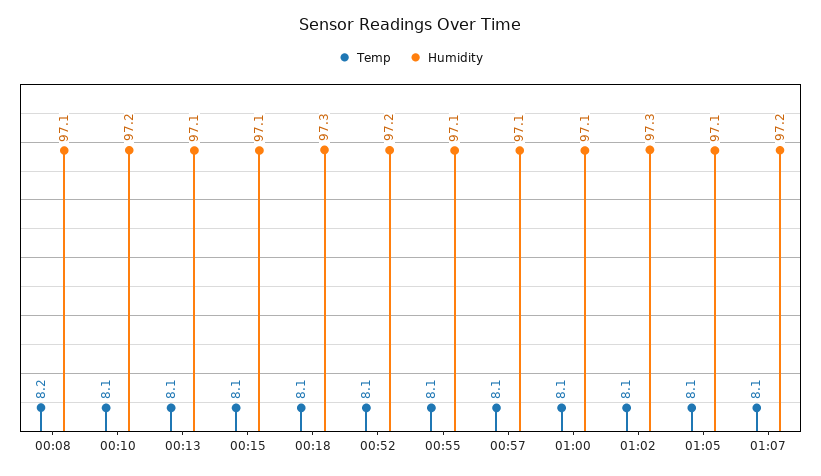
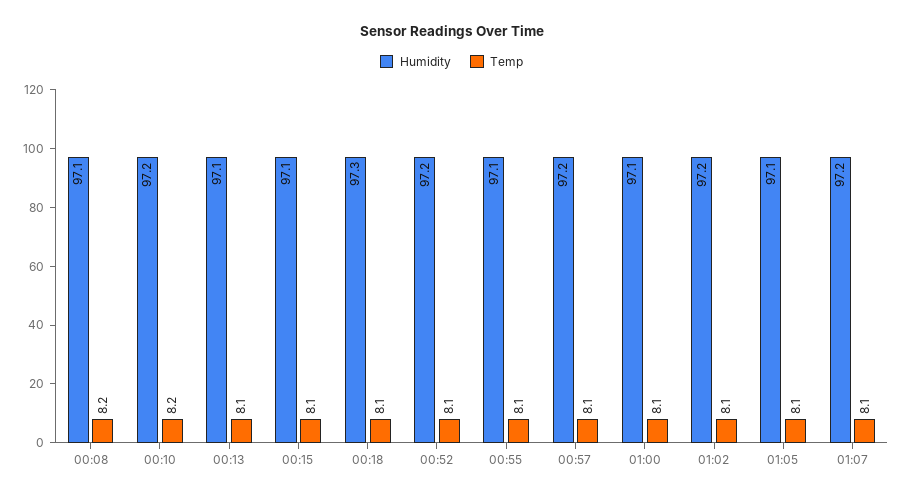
Temp, 00:10: 8.1 -> 8.2
Humidity, 00:57: 97.1 -> 97.2
Humidity, 01:02: 97.3 -> 97.2

